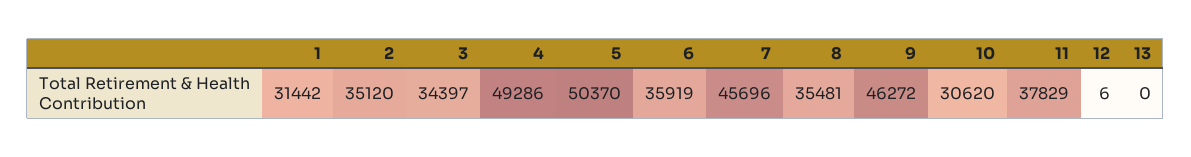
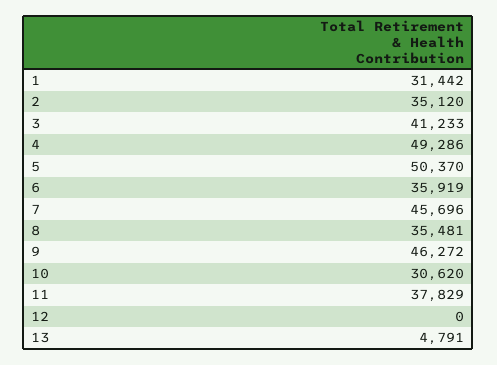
3: 34397 -> 41233
12: 6 -> 0
13: 0 -> 4791

